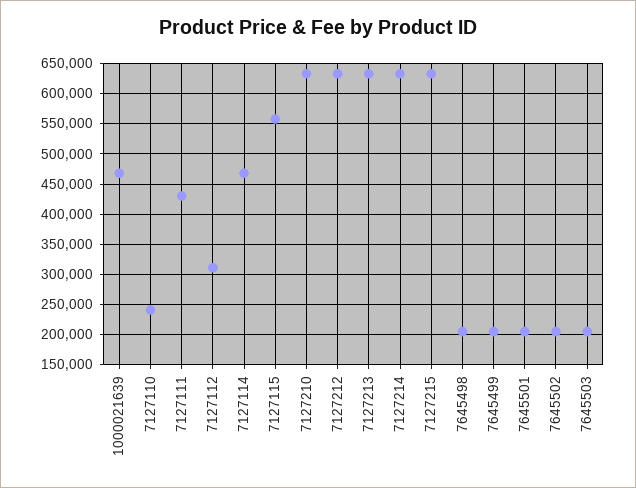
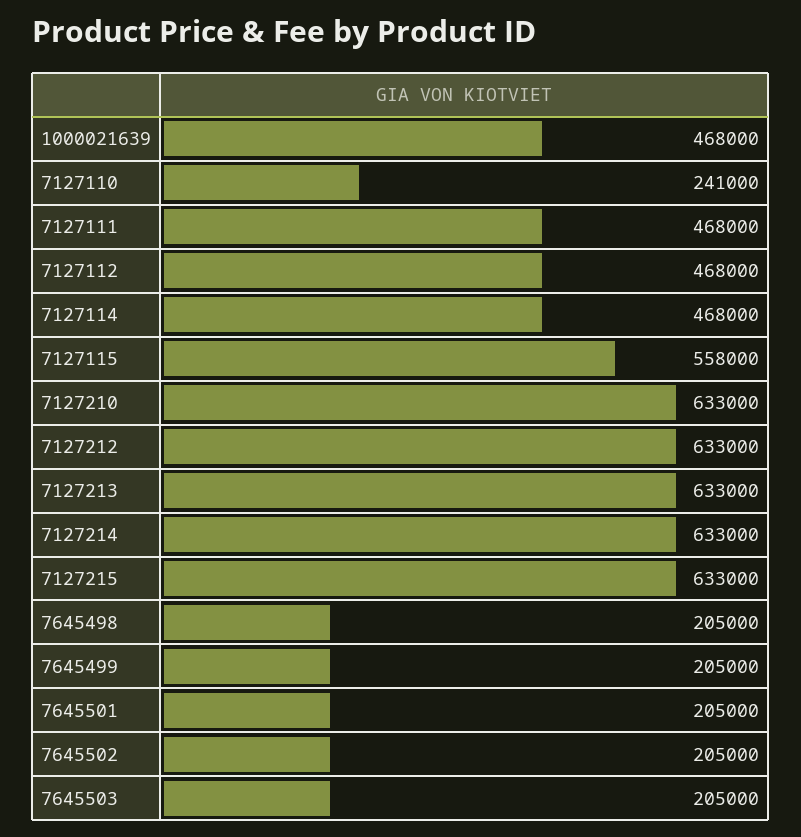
7127111: 430000 -> 468000
7127112: 310000 -> 468000

